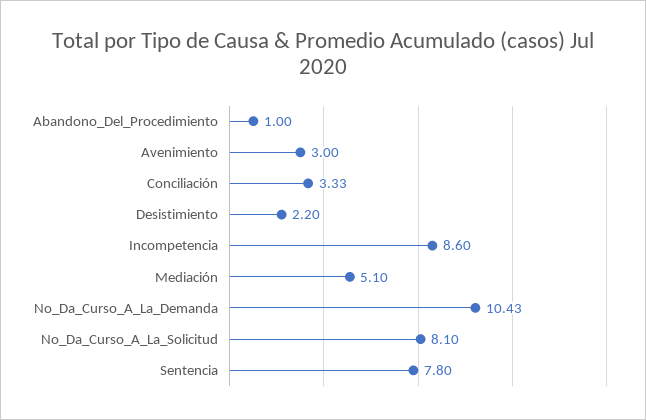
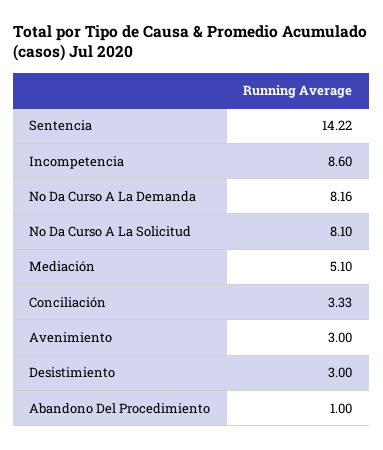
Desistimiento: 2.2 -> 3
No_Da_Curso_A_La_Demanda: 10.43 -> 8.16
Sentencia: 7.8 -> 14.22

